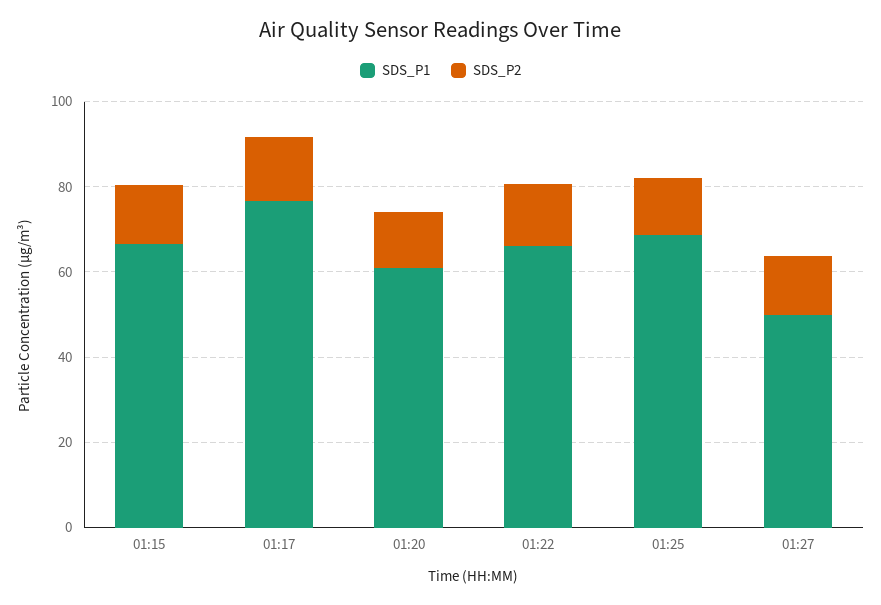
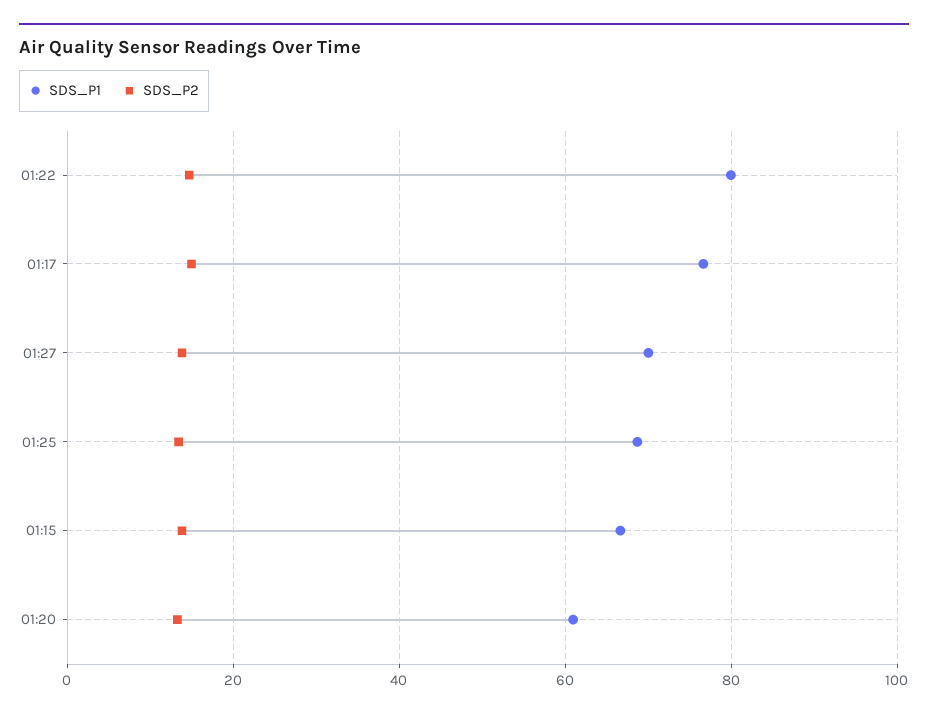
SDS_P1, 01:22: 65 -> 80
SDS_P1, 01:27: 50 -> 70

